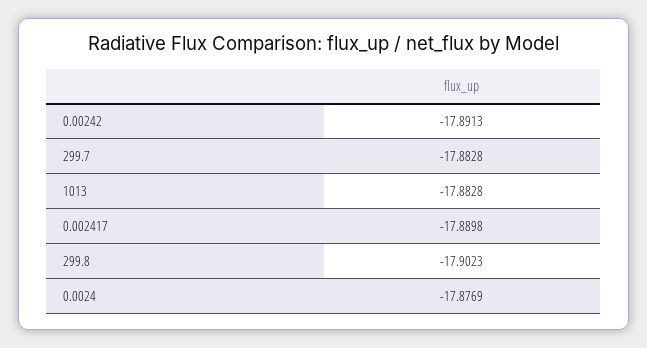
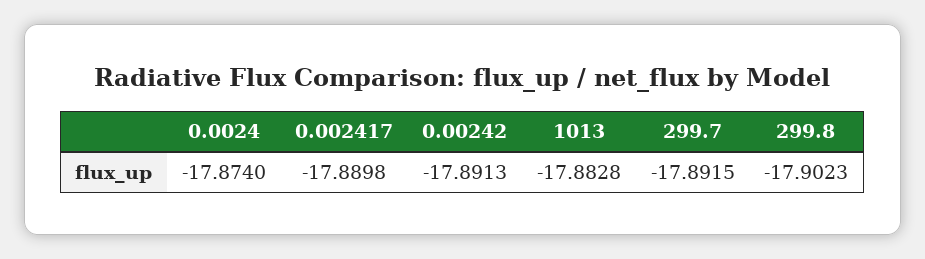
299.7: -17.8828 -> -17.8915
0.0024: -17.8769 -> -17.874

